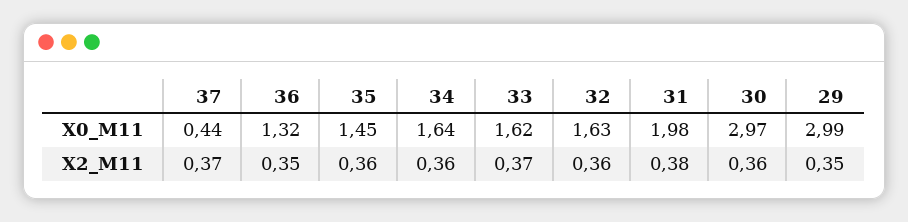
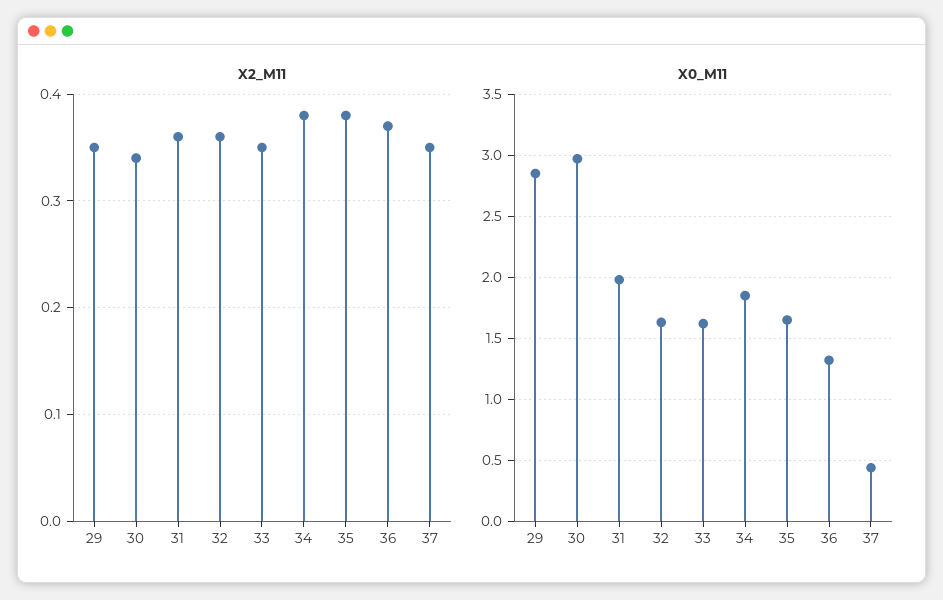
X0_M11, 35: 1.45 -> 1.65
X0_M11, 34: 1.64 -> 1.85
X0_M11, 29: 2.99 -> 2.85
X2_M11, 37: 0.37 -> 0.35
X2_M11, 36: 0.35 -> 0.37
X2_M11, 35: 0.36 -> 0.38
X2_M11, 34: 0.36 -> 0.38
X2_M11, 33: 0.37 -> 0.35
X2_M11, 31: 0.38 -> 0.36
X2_M11, 30: 0.36 -> 0.34

